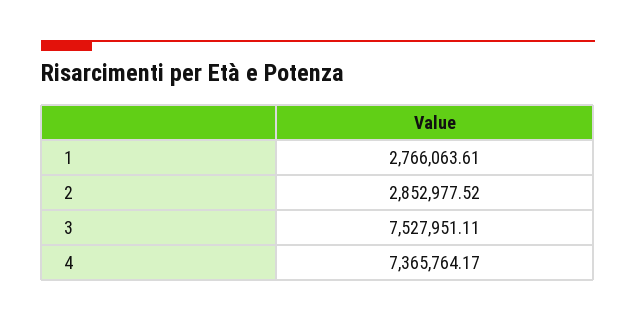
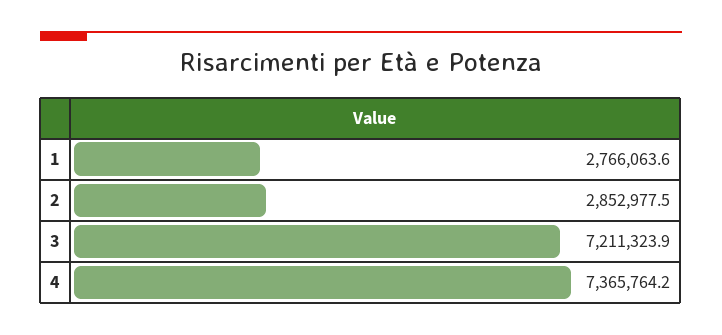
3: 7527951.11 -> 7211323.9

